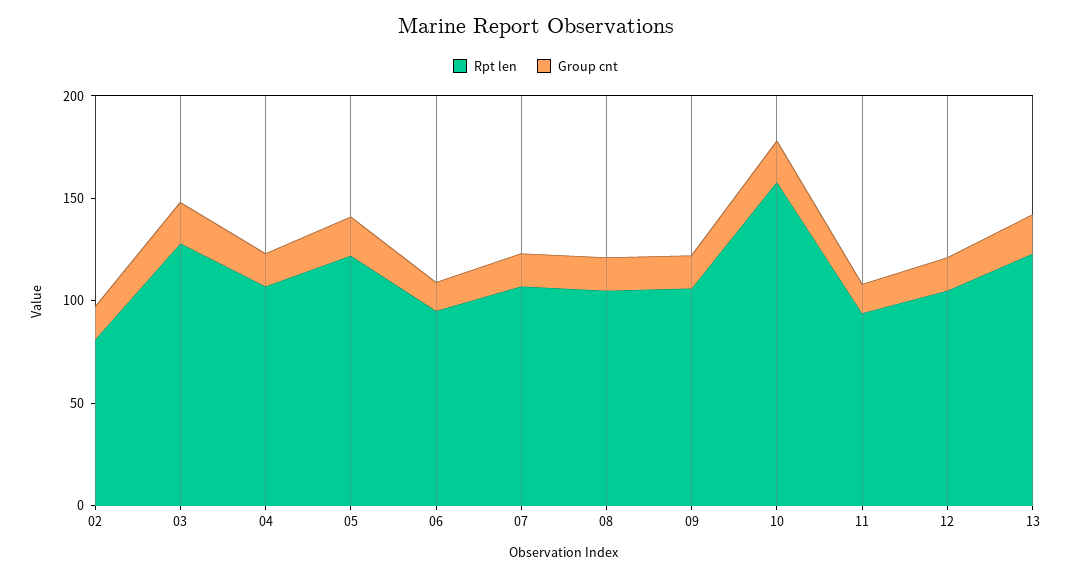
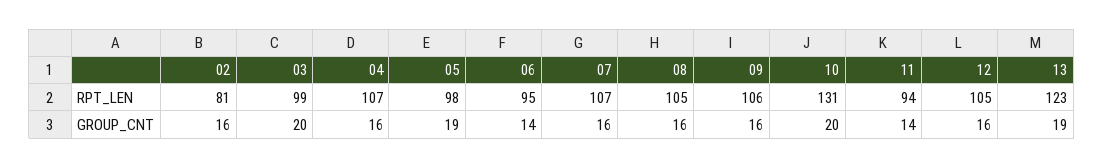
Rpt len, 03: 130 -> 99
Rpt len, 05: 120 -> 98
Rpt len, 10: 160 -> 131

